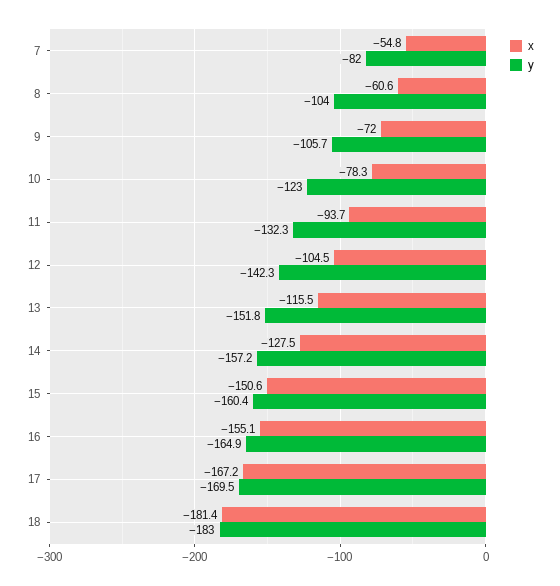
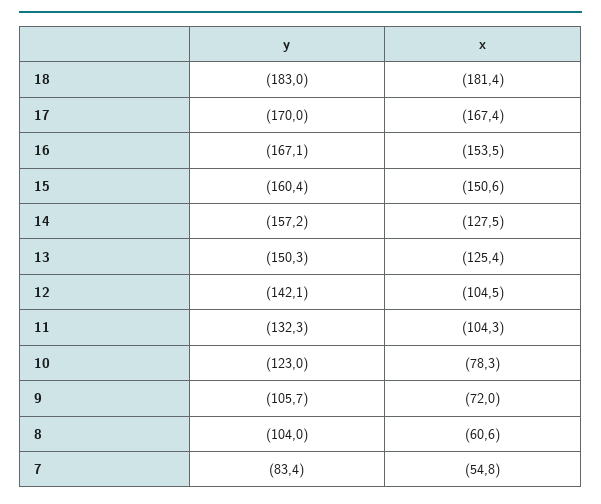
y, 7: -82 -> -83.4
x, 11: -93.7 -> -104.3
y, 12: -142.3 -> -142.1
x, 13: -115.5 -> -125.4
y, 13: -151.8 -> -150.3
x, 16: -155.1 -> -153.5
y, 16: -164.9 -> -167.1
x, 17: -167.2 -> -167.4
y, 17: -169.5 -> -170

